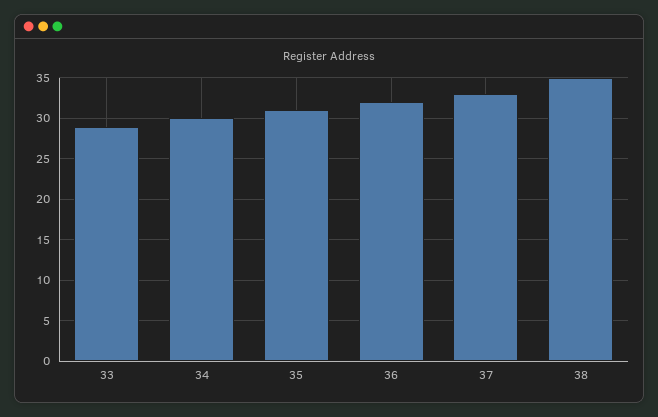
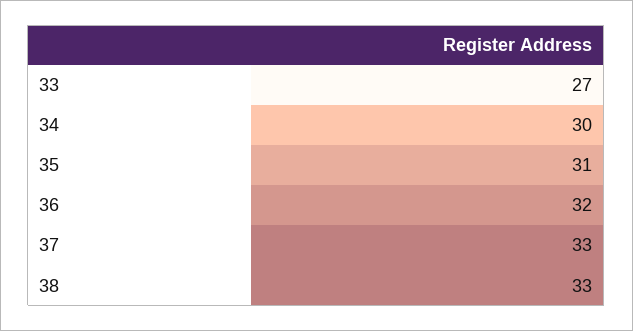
33: 29 -> 27
38: 35 -> 33

